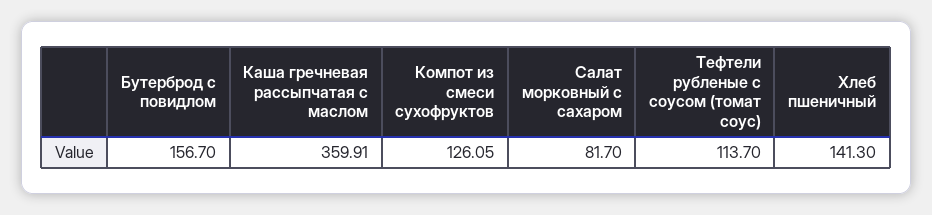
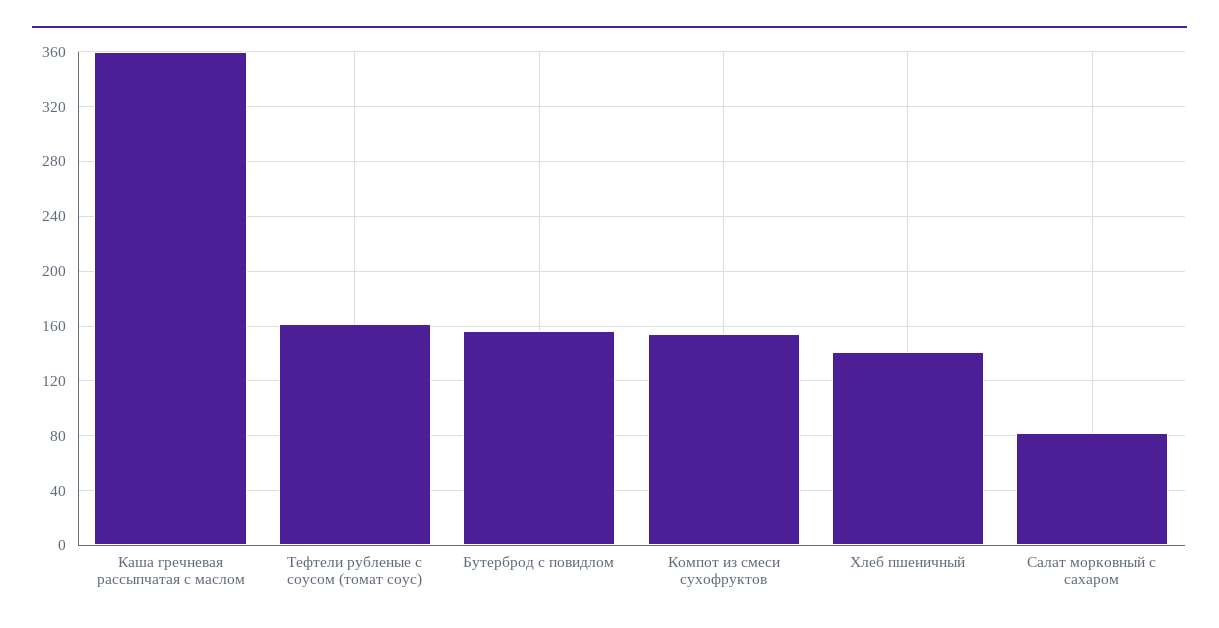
Компот из смеси сухофруктов: 126.05 -> 155
Тефтели рубленые с соусом (томат соус): 113.7 -> 160

